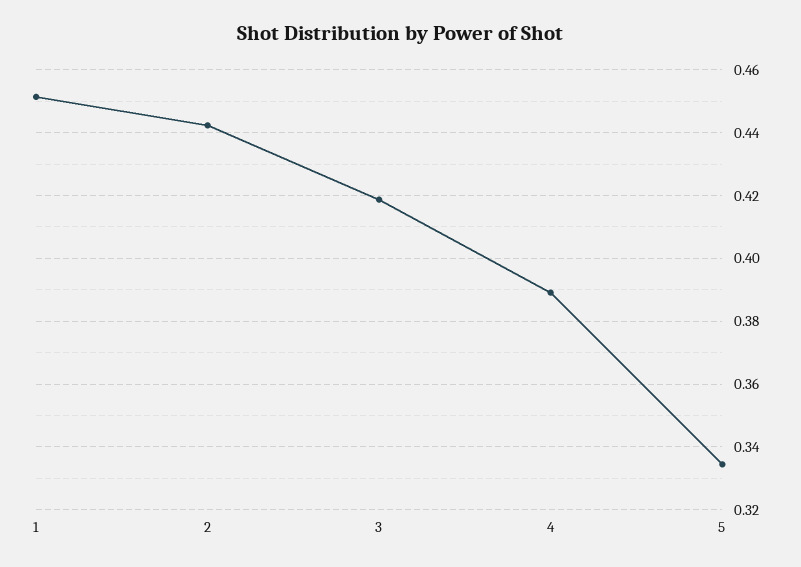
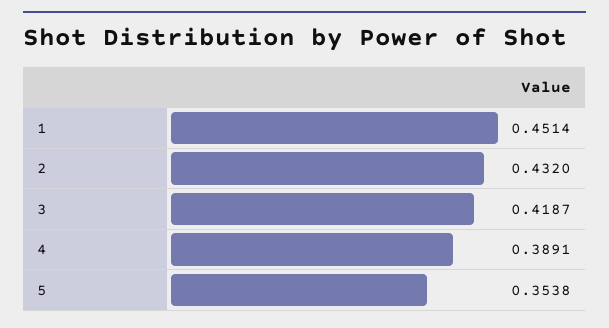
2: 0.442 -> 0.432
5: 0.334 -> 0.3538

